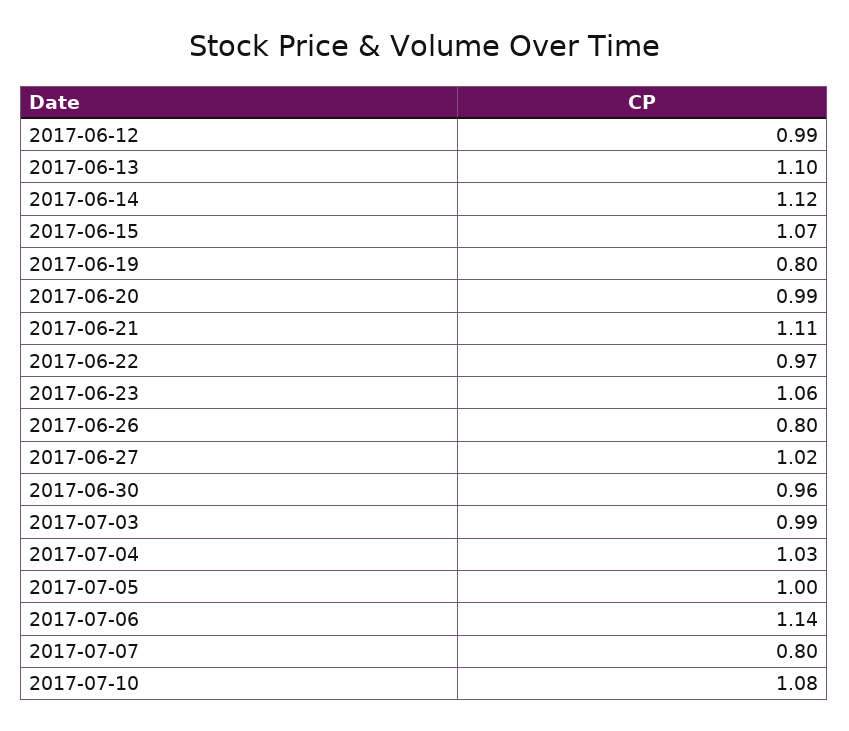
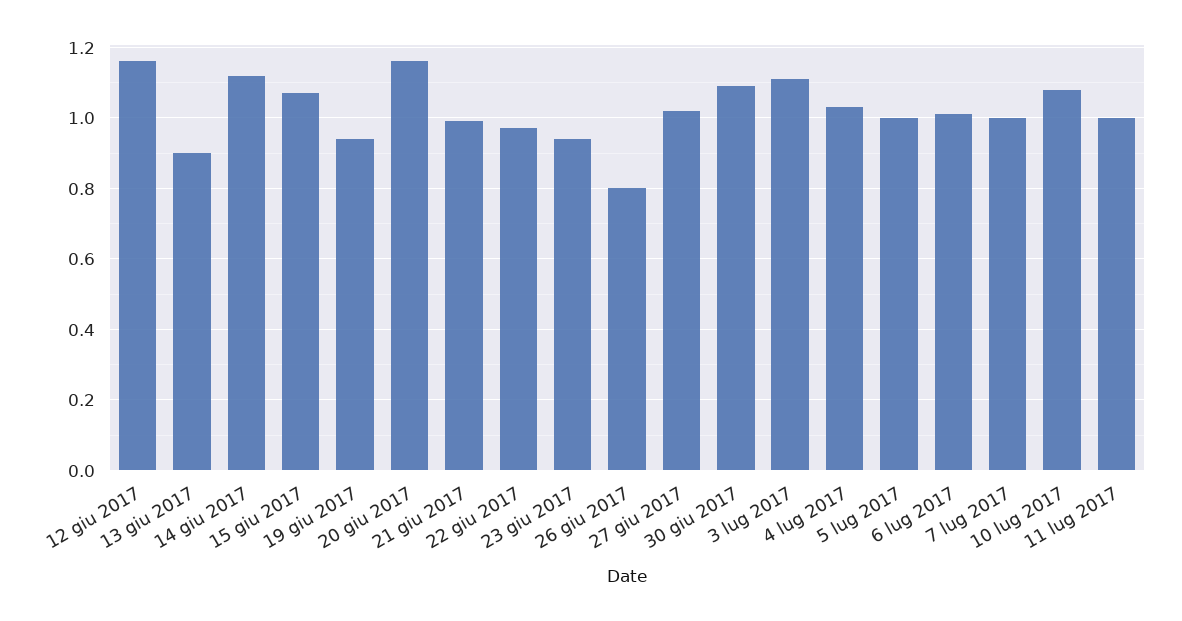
2017-06-12: 0.99 -> 1.15
2017-06-13: 1.1 -> 0.9
2017-06-19: 0.8 -> 0.95
2017-06-20: 0.99 -> 1.15
2017-06-21: 1.11 -> 1
2017-06-23: 1.06 -> 0.95
2017-06-30: 0.96 -> 1.1
2017-07-03: 0.99 -> 1.1
2017-07-06: 1.14 -> 1
2017-07-07: 0.8 -> 1
11 lug 2017: none -> 1

